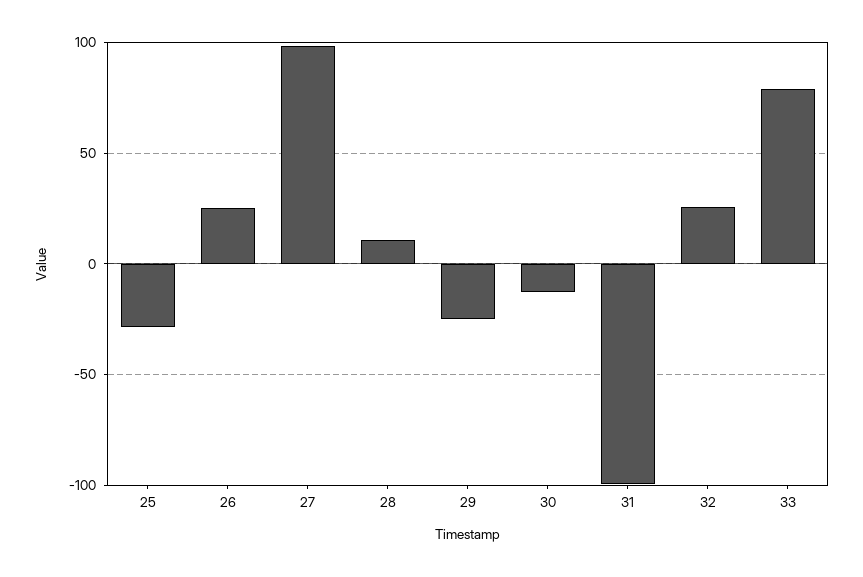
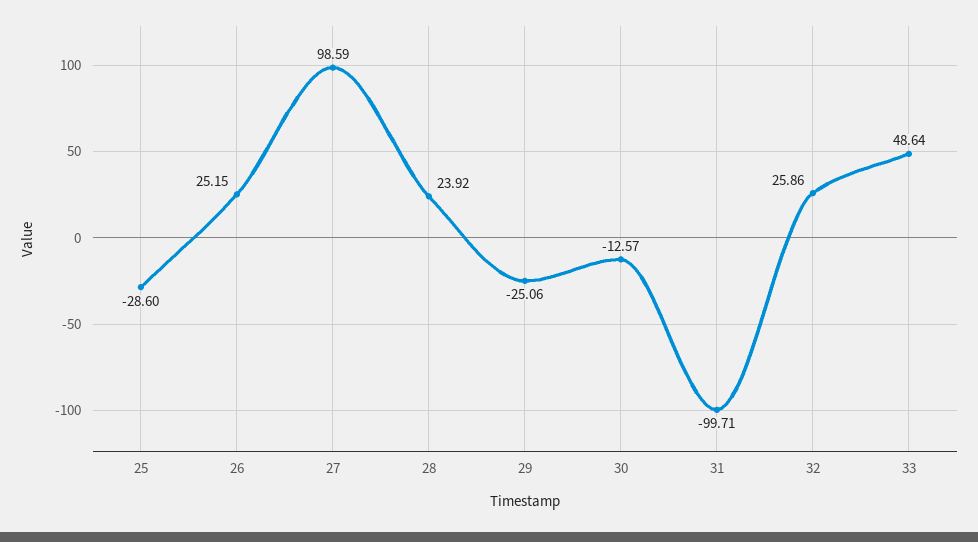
28: 10 -> 23.92
33: 80 -> 48.64

